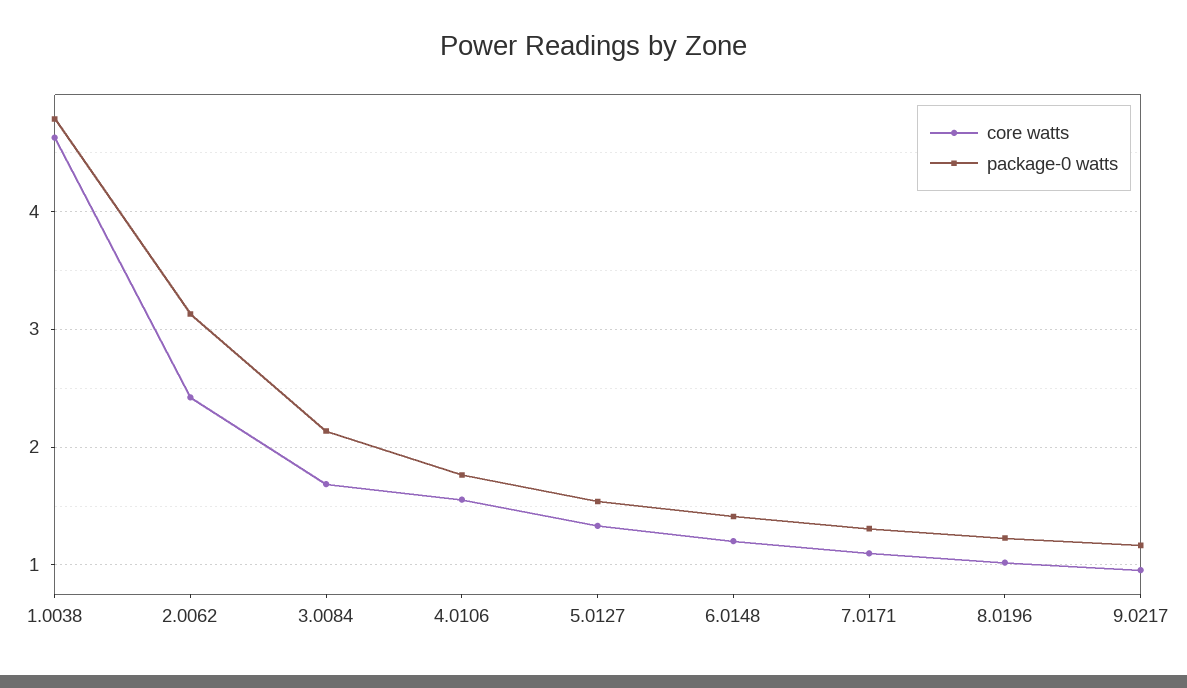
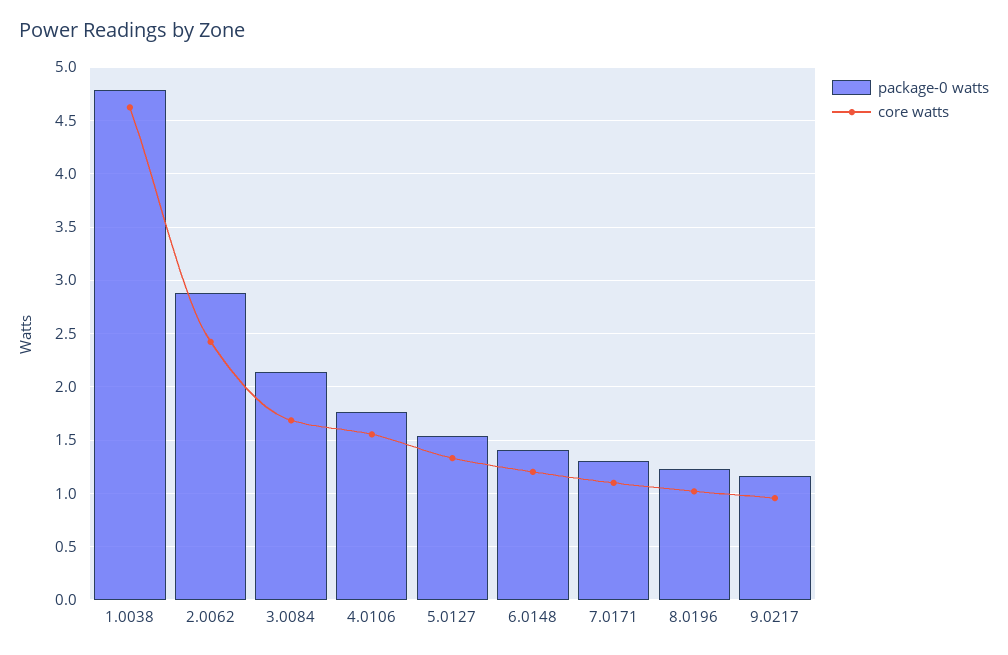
package-0 watts, 2.0062: 3.1 -> 2.9

